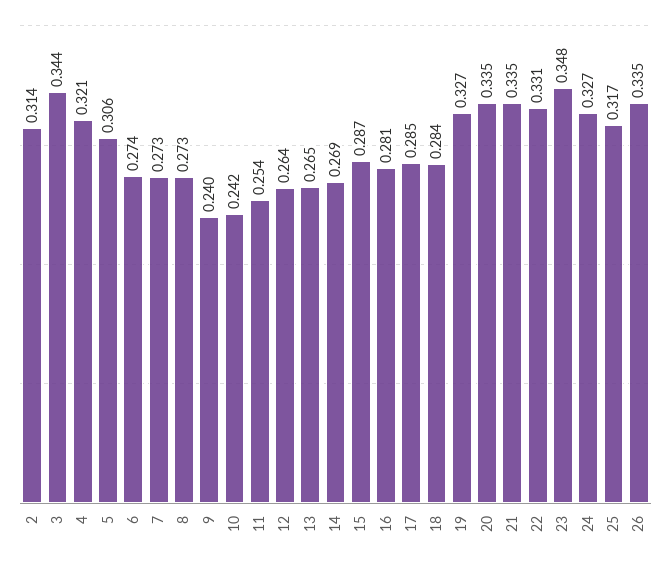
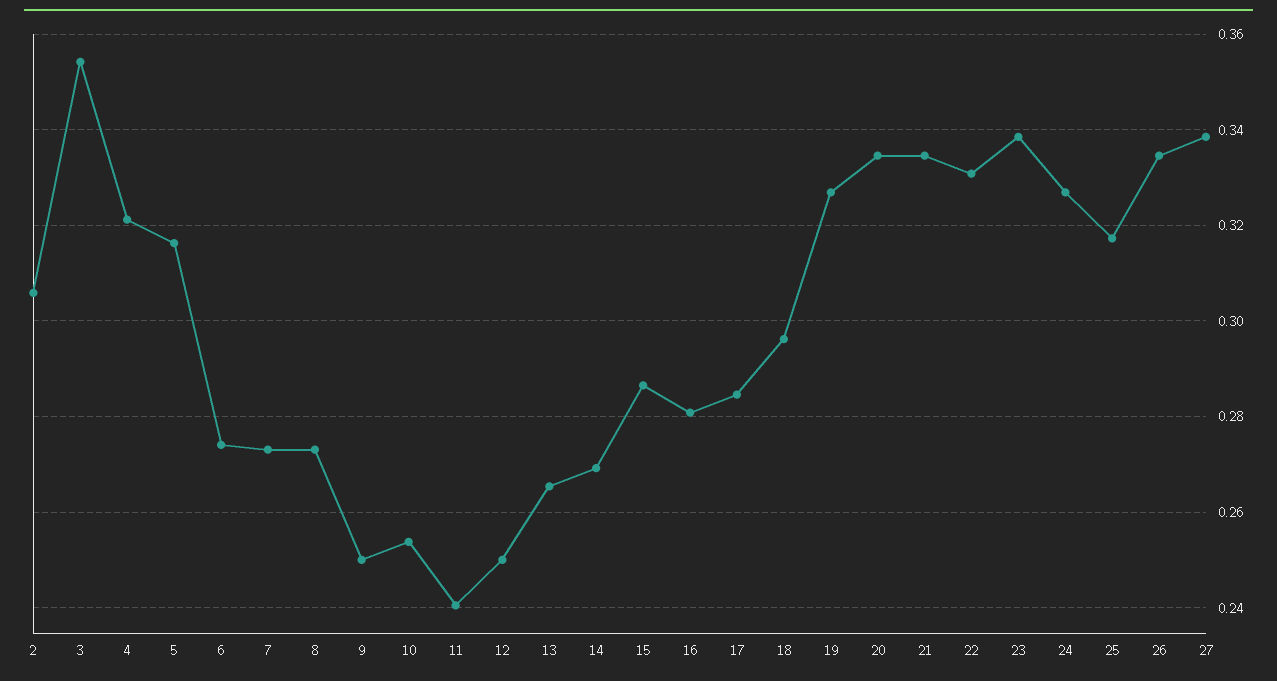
2: 0.314 -> 0.306
3: 0.344 -> 0.354
5: 0.306 -> 0.316
9: 0.24 -> 0.25
10: 0.242 -> 0.254
11: 0.254 -> 0.24
12: 0.264 -> 0.25
18: 0.284 -> 0.296
23: 0.348 -> 0.338
27: none -> 0.338

